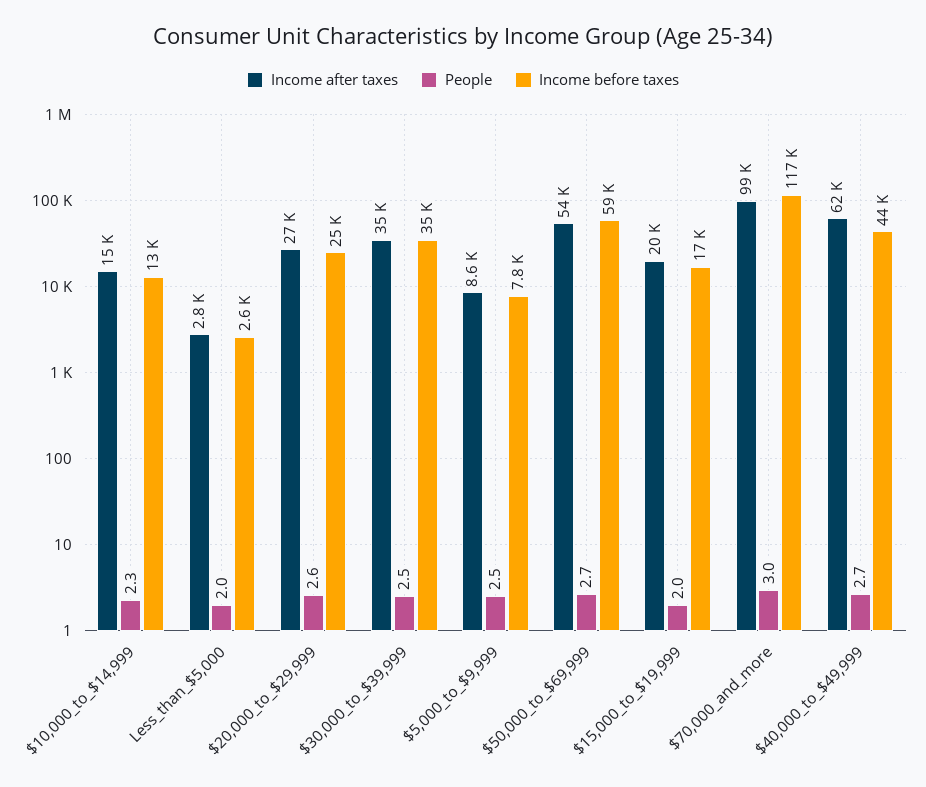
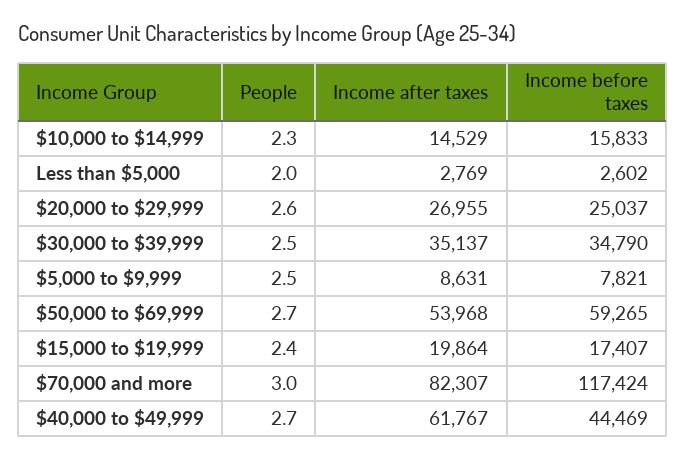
Income before taxes, $10,000_to_$14,999: 13000 -> 15833
People, $15,000_to_$19,999: 2 -> 2.4
Income after taxes, $70,000_and_more: 99000 -> 82307

